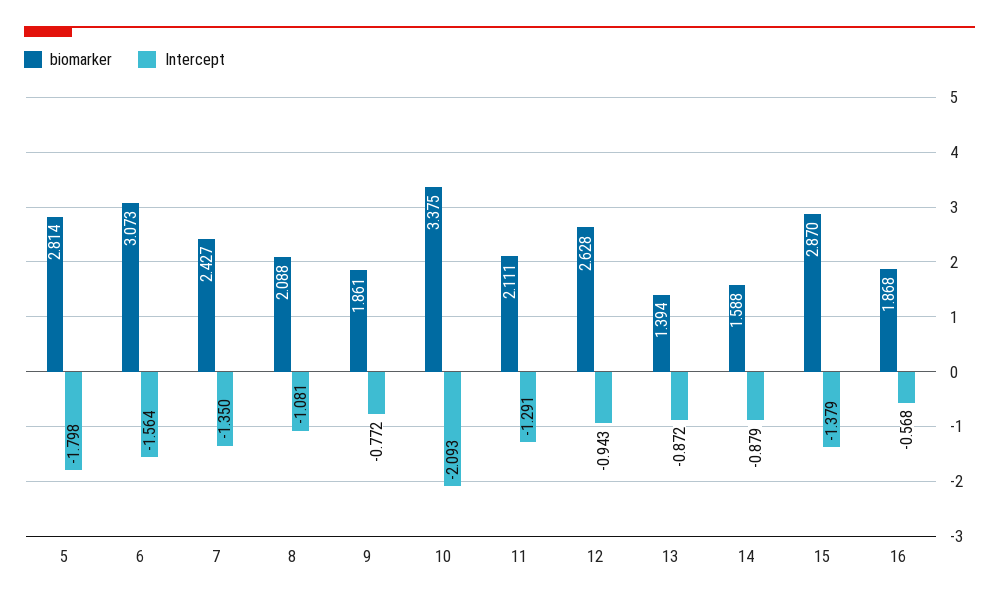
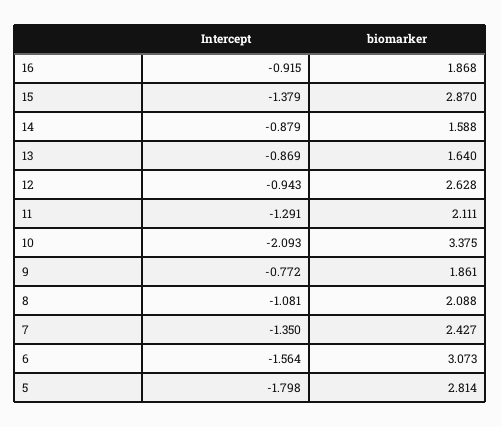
biomarker, 13: 1.394 -> 1.64
Intercept, 13: -0.872 -> -0.869
Intercept, 16: -0.568 -> -0.915

